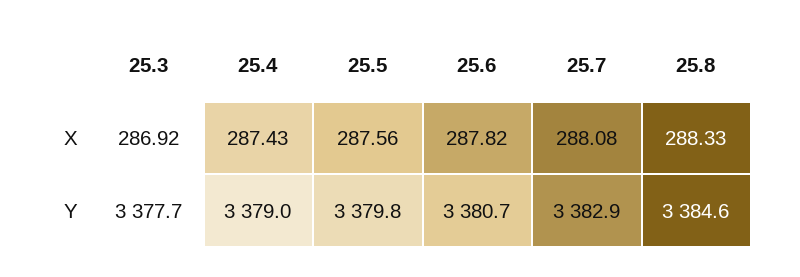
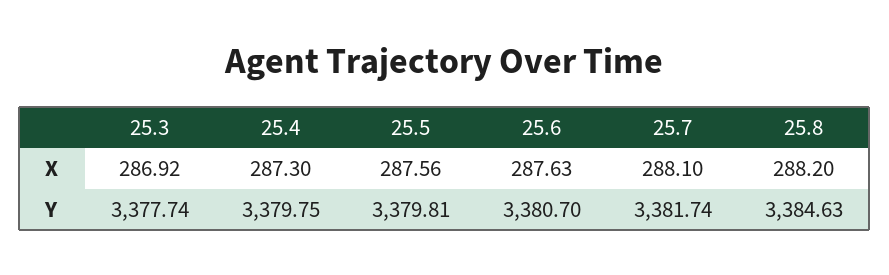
25.4, X: 287.43 -> 287.3
25.6, X: 287.82 -> 287.63
25.7, X: 288.08 -> 288.1
25.8, X: 288.33 -> 288.2
25.4, Y: 3379 -> 3379.75
25.7, Y: 3382.9 -> 3381.74

